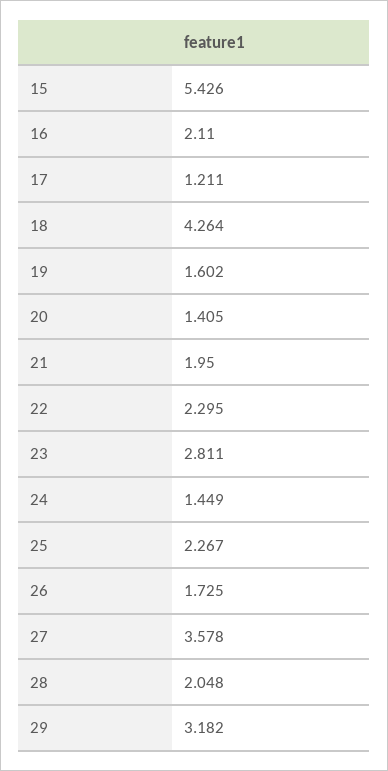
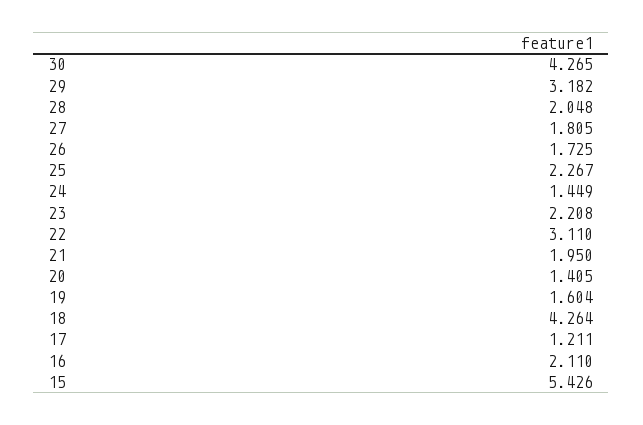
19: 1.602 -> 1.604
22: 2.295 -> 3.11
23: 2.811 -> 2.208
27: 3.578 -> 1.805
30: none -> 4.265

